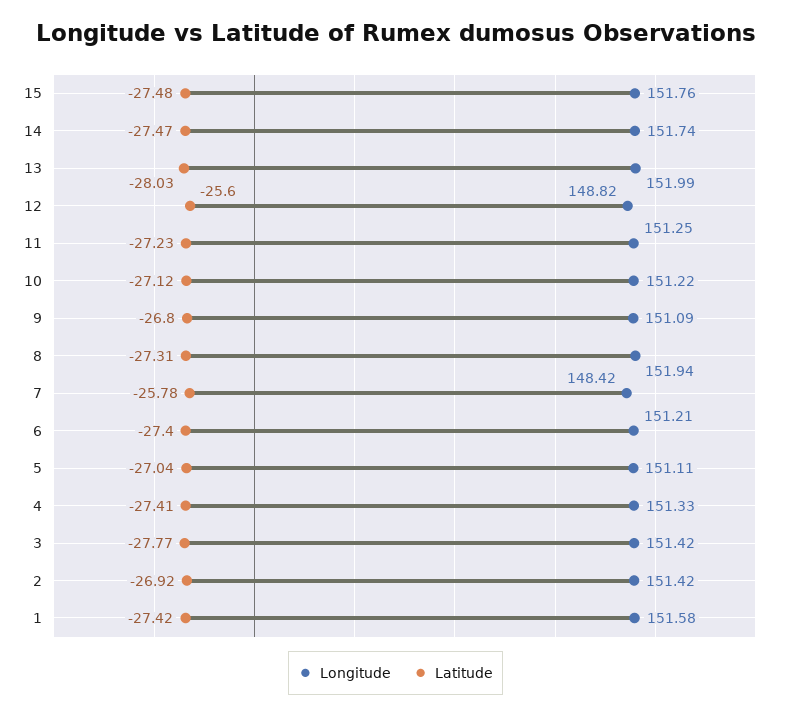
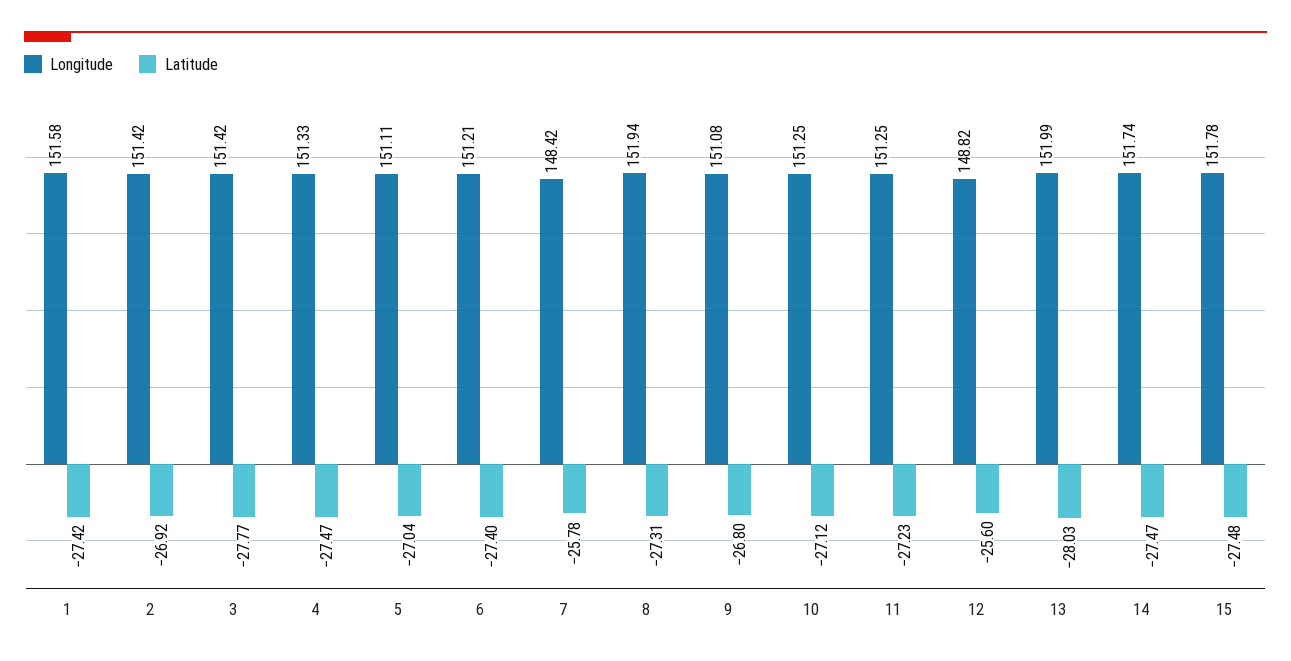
Longitude, 15: 151.76 -> 151.78
Longitude, 10: 151.22 -> 151.25
Longitude, 9: 151.09 -> 151.08
Latitude, 4: -27.41 -> -27.47

